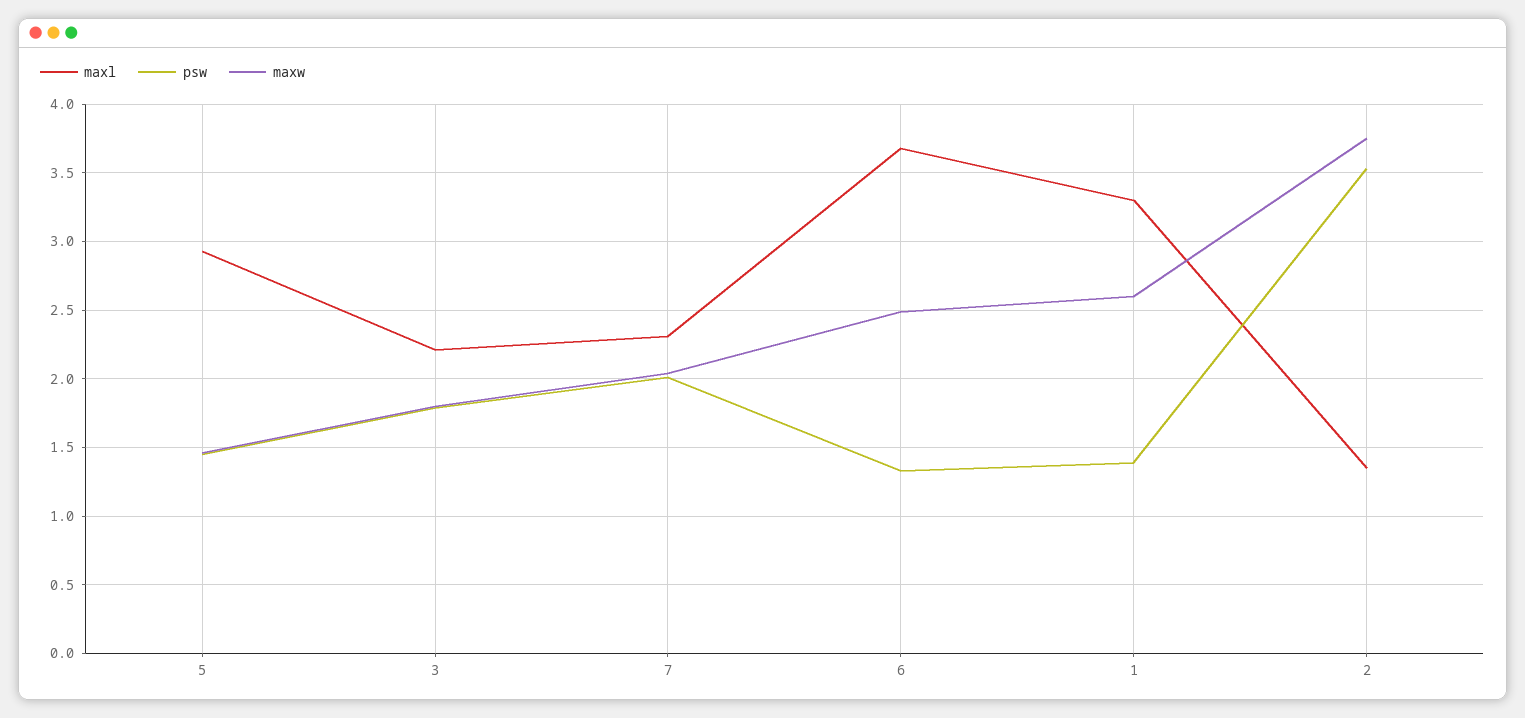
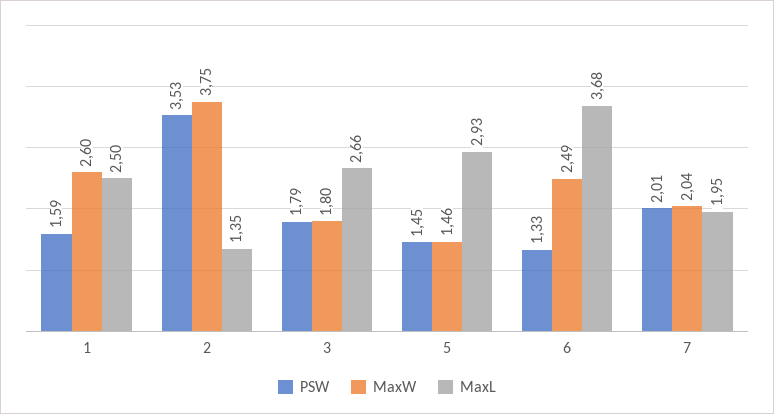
maxl, 3: 2.2 -> 2.66
maxl, 7: 2.3 -> 1.95
maxl, 1: 3.3 -> 2.5
psw, 1: 1.4 -> 1.59

